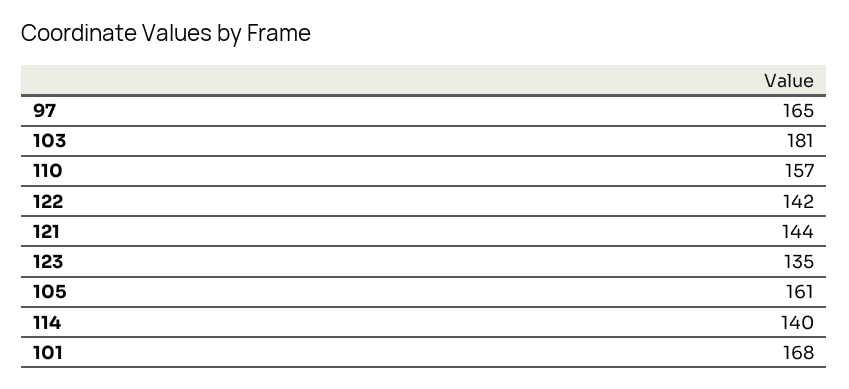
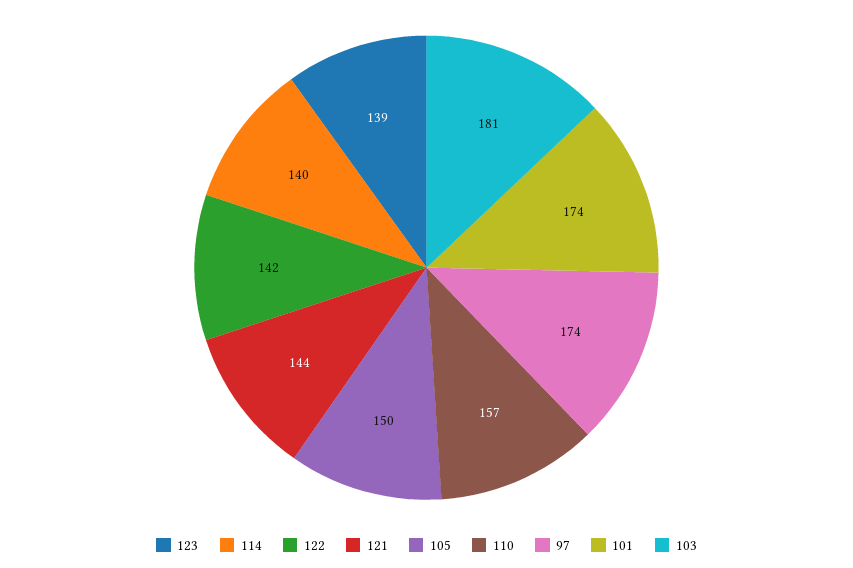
97: 165 -> 174
123: 135 -> 139
105: 161 -> 150
101: 168 -> 174

